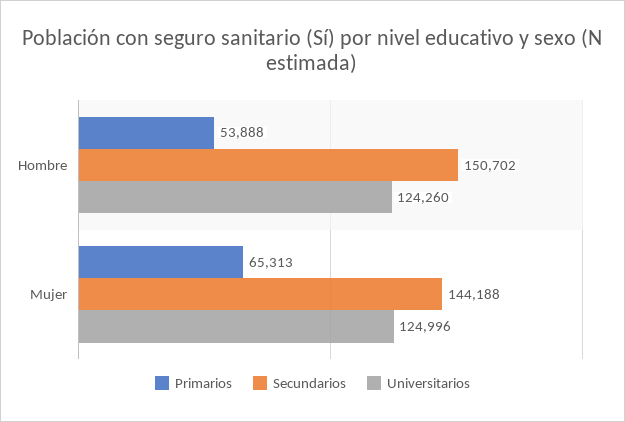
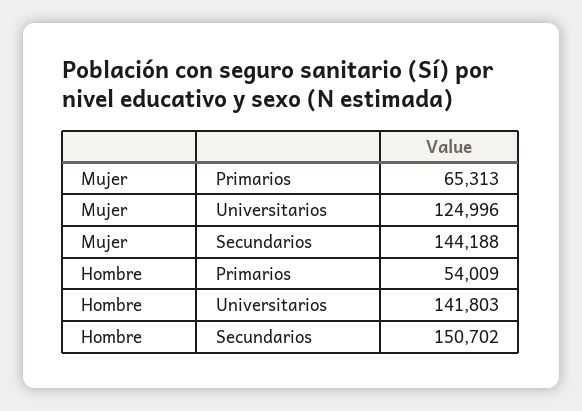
Primarios, Hombre: 53888 -> 54009
Universitarios, Hombre: 124260 -> 141803

